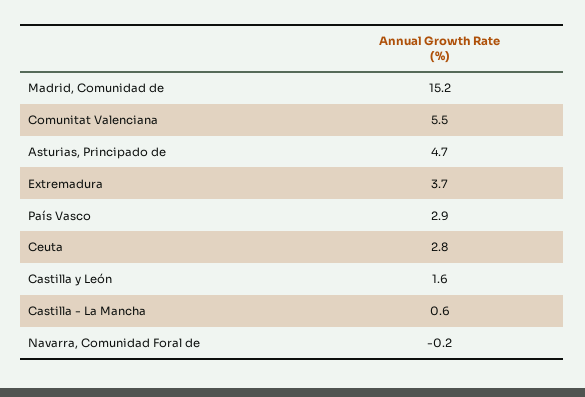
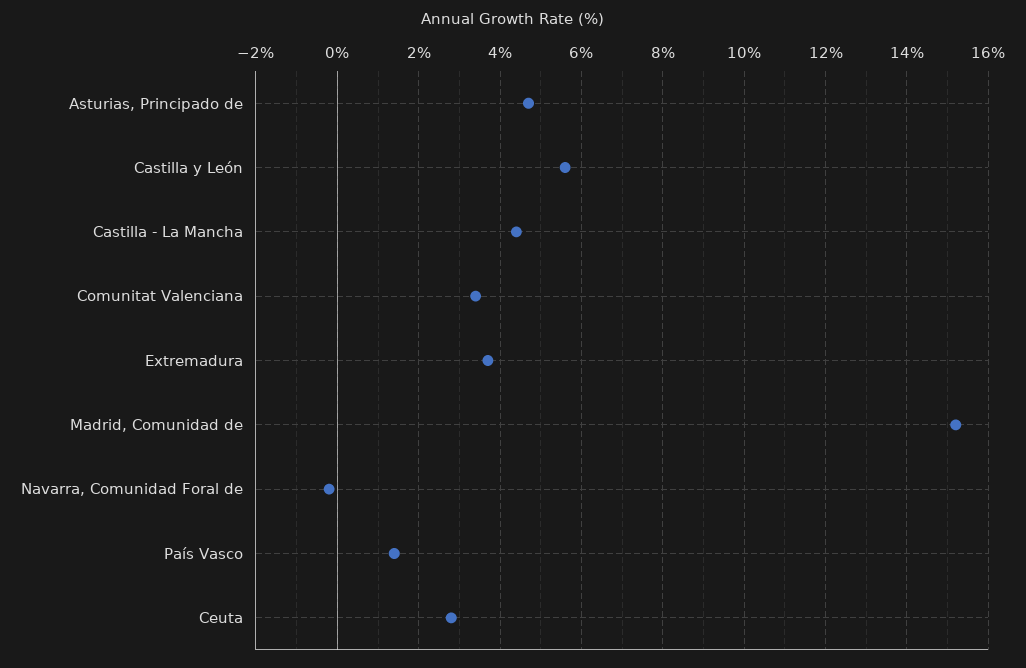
Comunitat Valenciana: 5.5 -> 3.5
País Vasco: 2.9 -> 1.5
Castilla y León: 1.6 -> 5.5
Castilla - La Mancha: 0.6 -> 4.5

